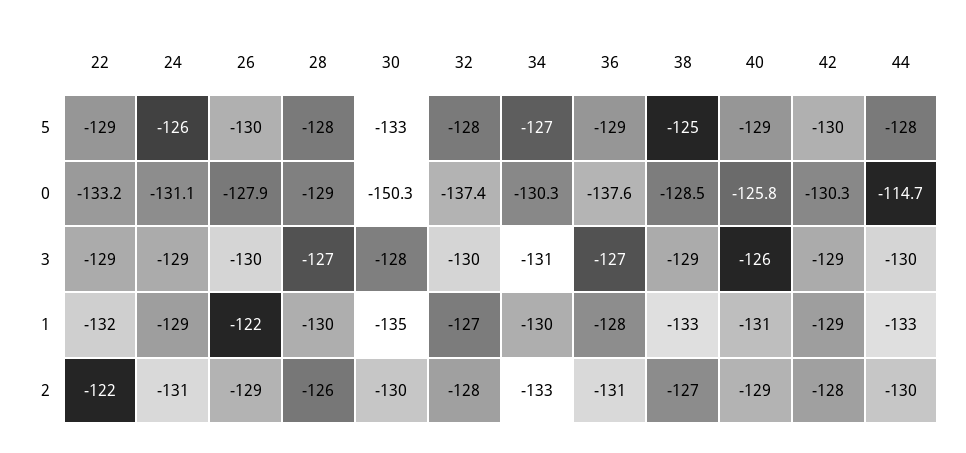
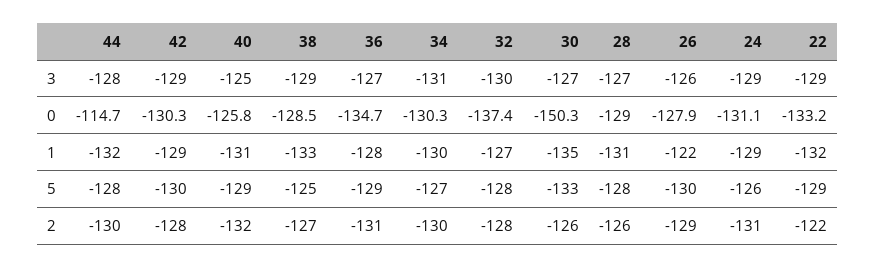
36, 0: -137.6 -> -134.7
26, 3: -130 -> -126
30, 3: -128 -> -127
40, 3: -126 -> -125
44, 3: -130 -> -128
28, 1: -130 -> -131
44, 1: -133 -> -132
30, 2: -130 -> -126
34, 2: -133 -> -130
40, 2: -129 -> -132

